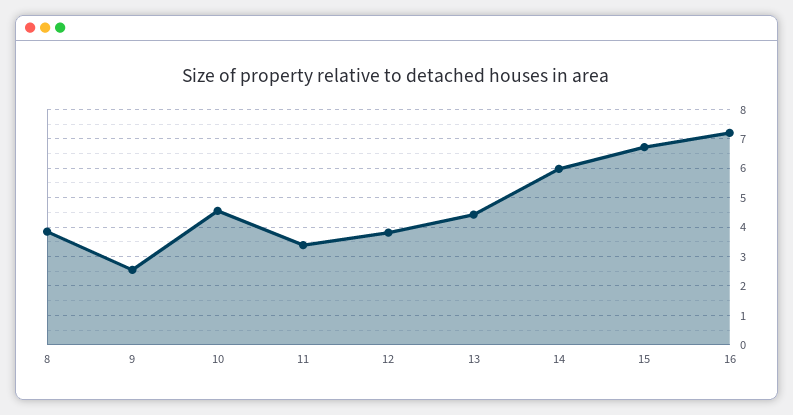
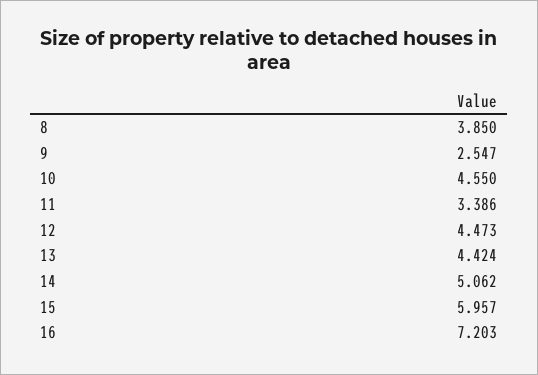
12: 3.75 -> 4.473
14: 6 -> 5.062
15: 6.75 -> 5.957

